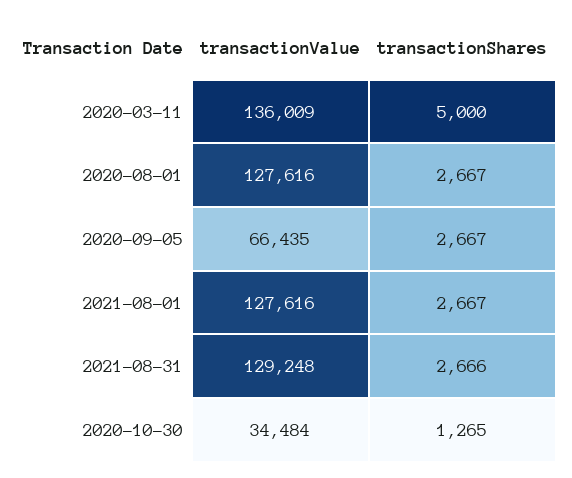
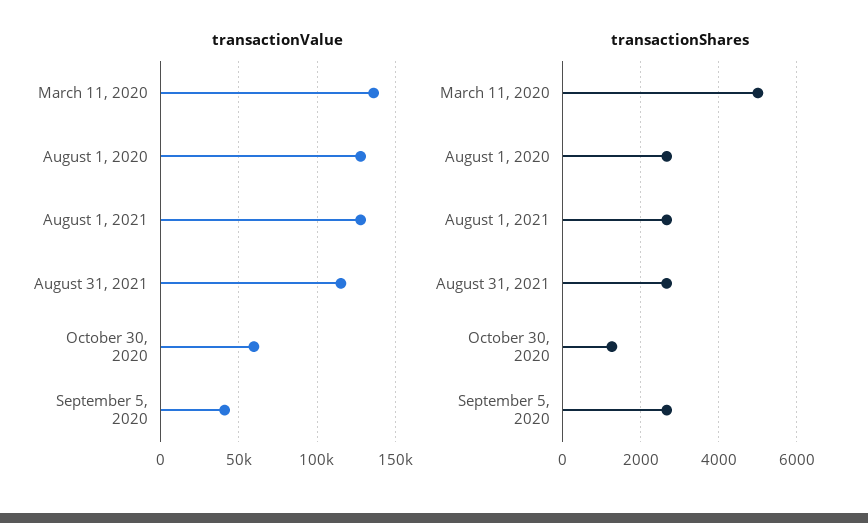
transactionValue, 2020-09-05: 66435 -> 40000
transactionValue, 2021-08-31: 129248 -> 115000
transactionValue, 2020-10-30: 34484 -> 60000

